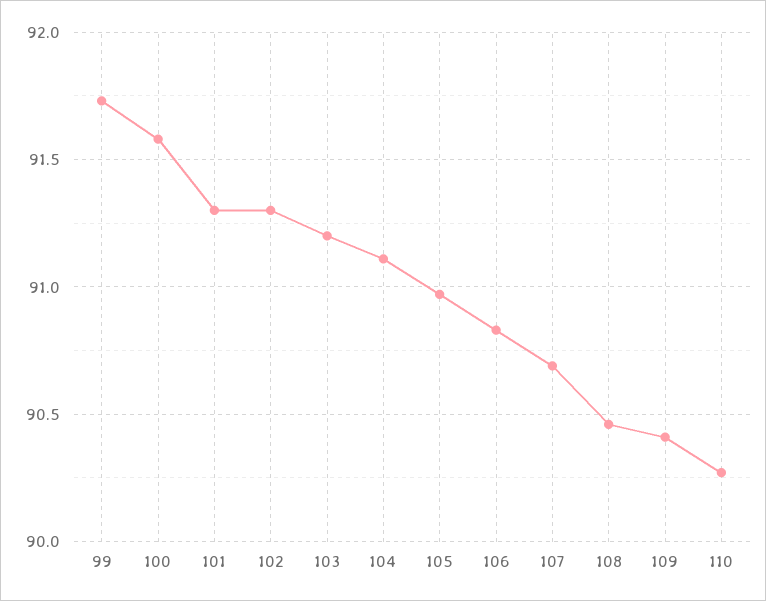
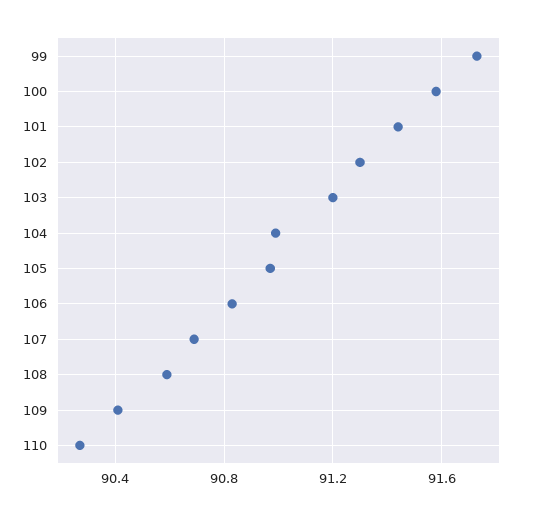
101: 91.3 -> 91.45
104: 91.1 -> 91
108: 90.45 -> 90.6

